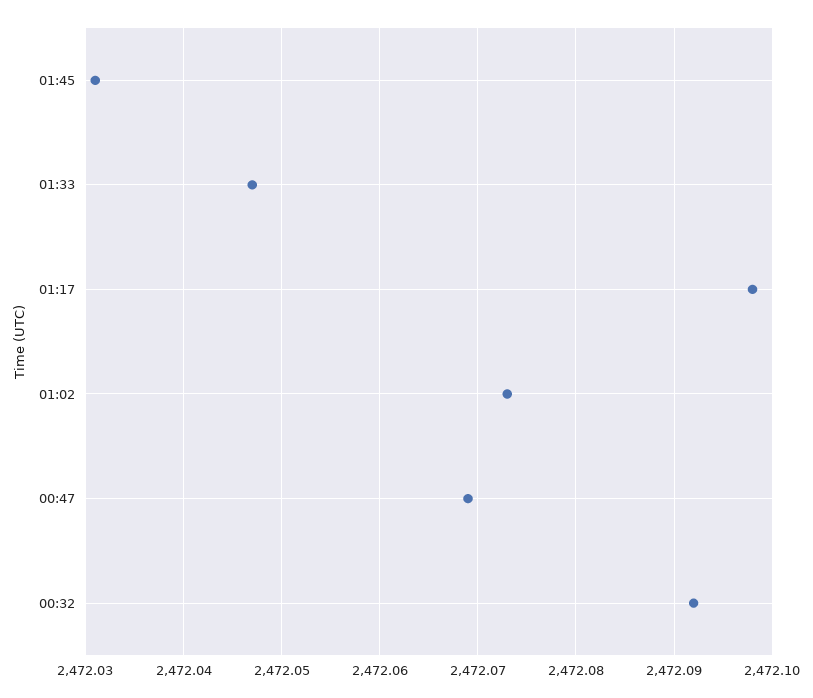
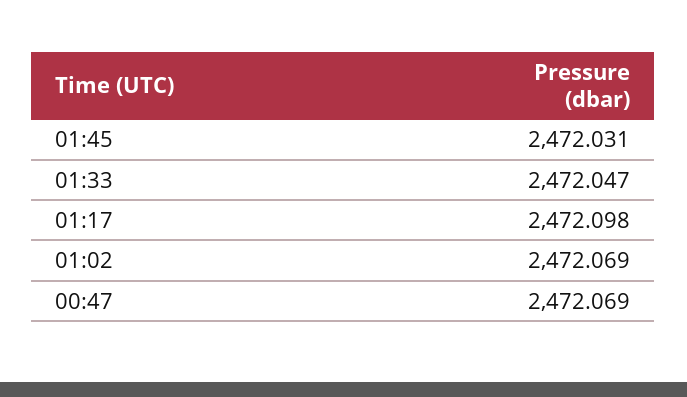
01:02: 2472.073 -> 2472.069
00:32: 2472.092 -> none

